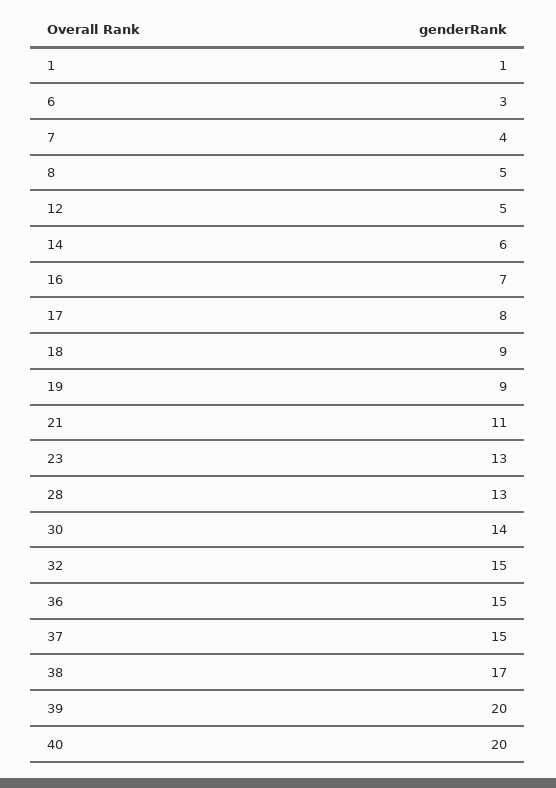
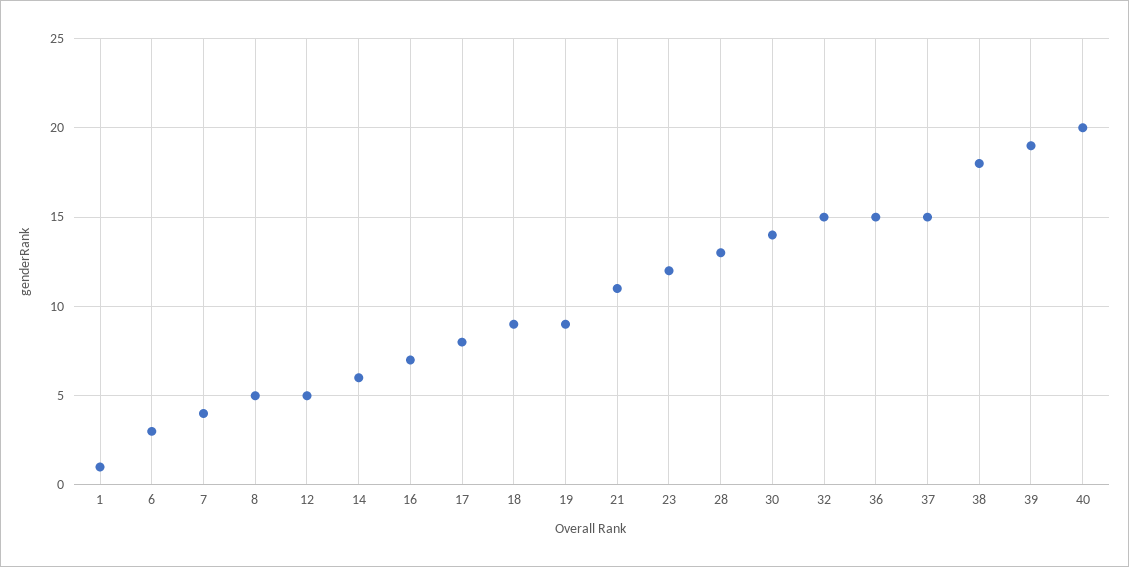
23: 13 -> 12
38: 17 -> 18
39: 20 -> 19

